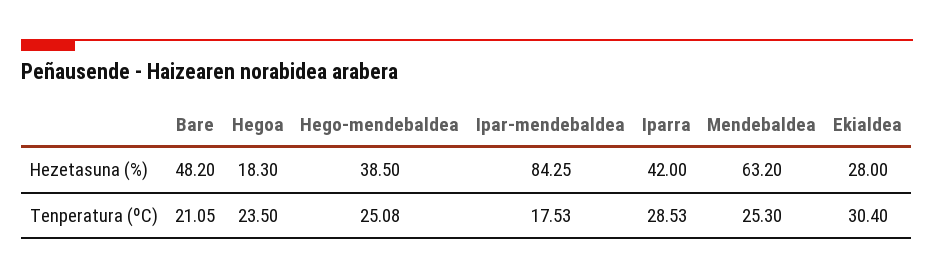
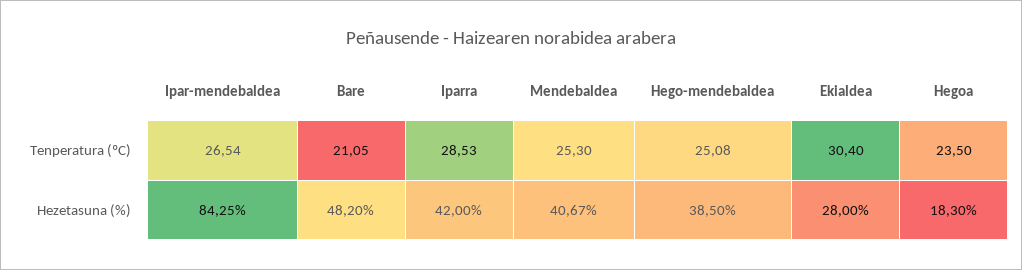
Mendebaldea, Hezetasuna (%): 63.2 -> 40.67
Ipar-mendebaldea, Tenperatura (ºC): 17.53 -> 26.54

